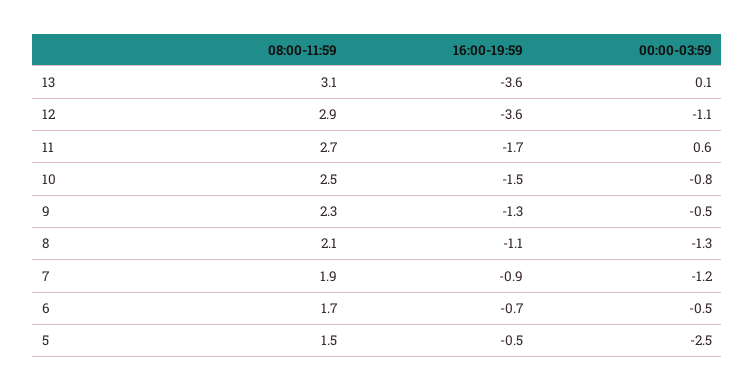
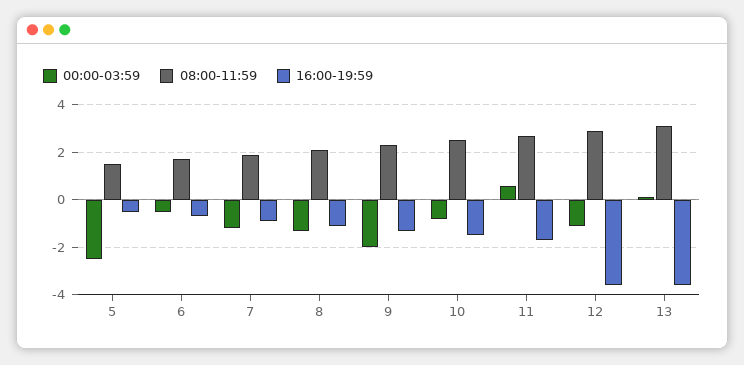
00:00-03:59, 9: -0.5 -> -2

